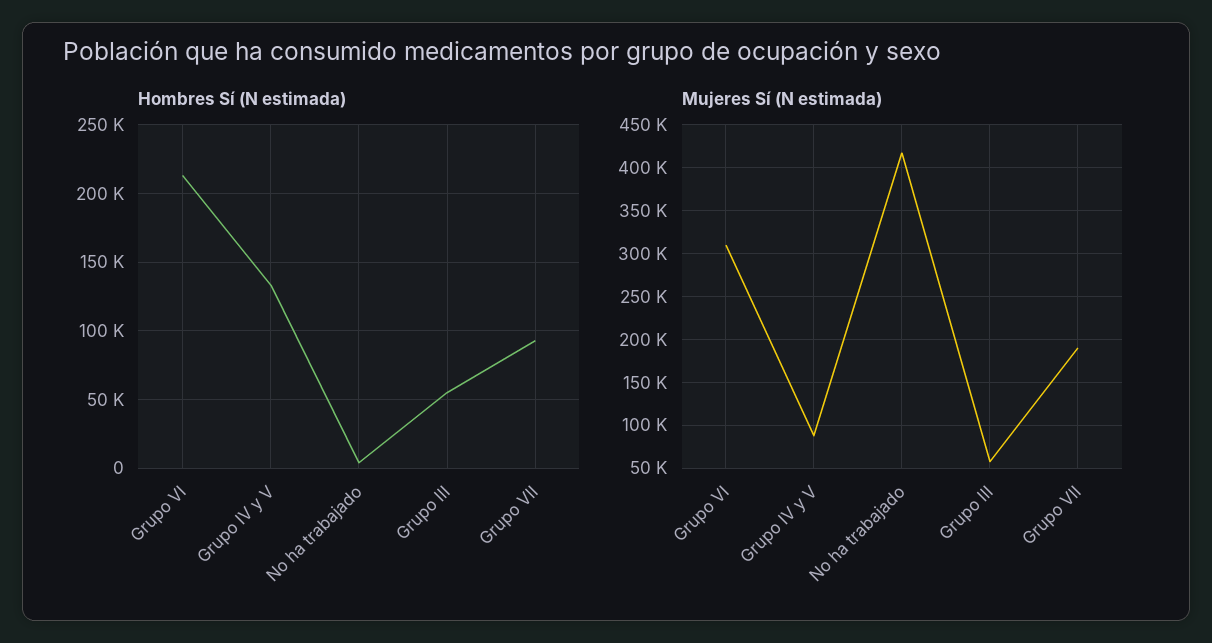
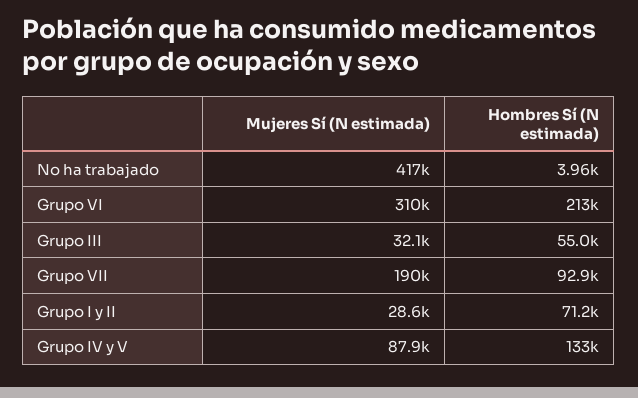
Mujeres Sí (N estimada), Grupo III: 60000 -> 32100
Mujeres Sí (N estimada), Grupo I y II: none -> 28600
Hombres Sí (N estimada), Grupo I y II: none -> 71200

